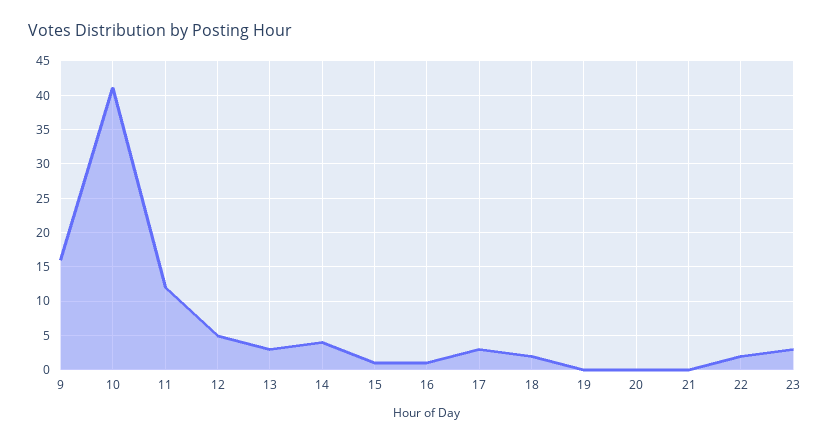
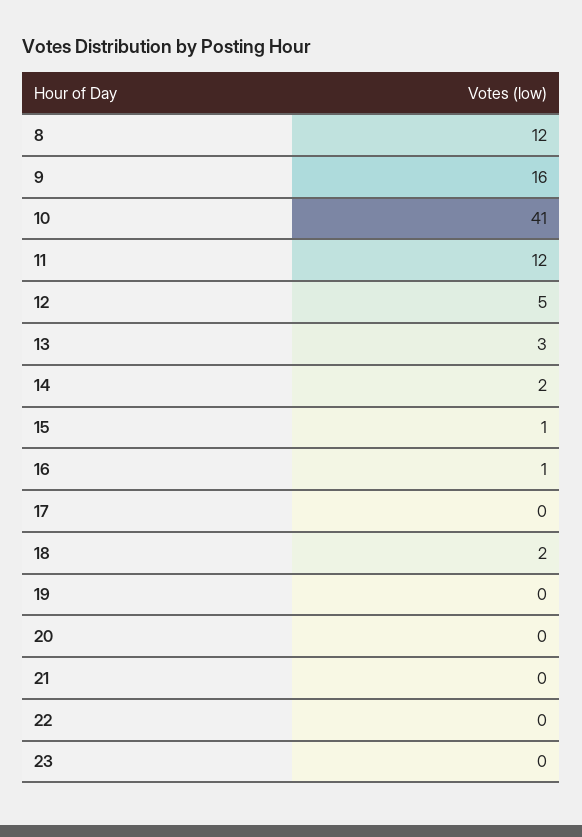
14: 4 -> 2
17: 3 -> 0
22: 2 -> 0
23: 3 -> 0
8: none -> 12

